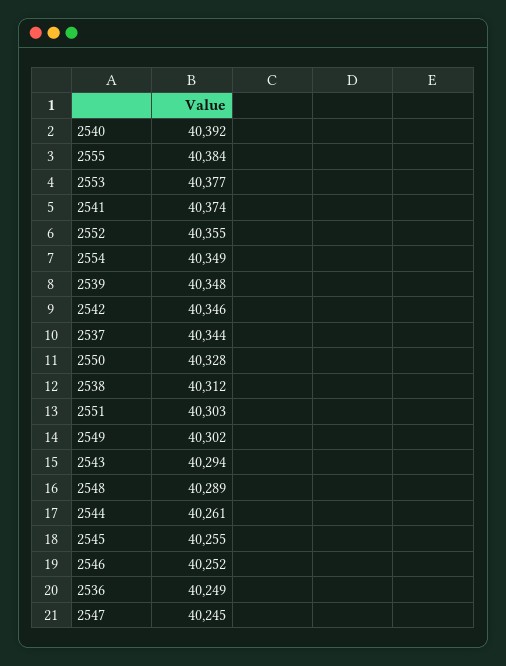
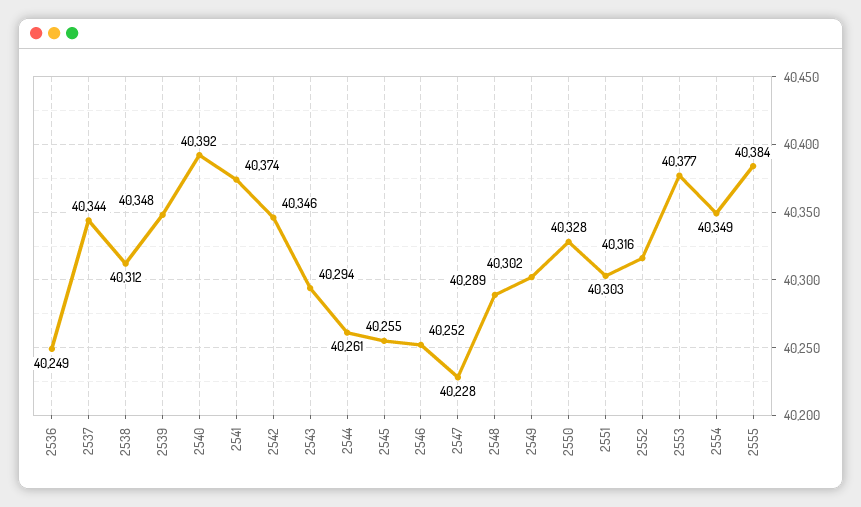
2552: 40355 -> 40316
2547: 40245 -> 40228

